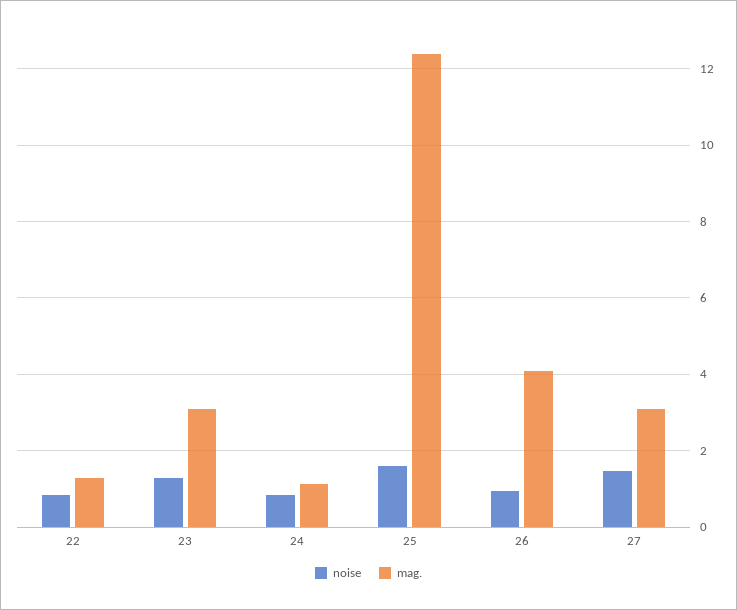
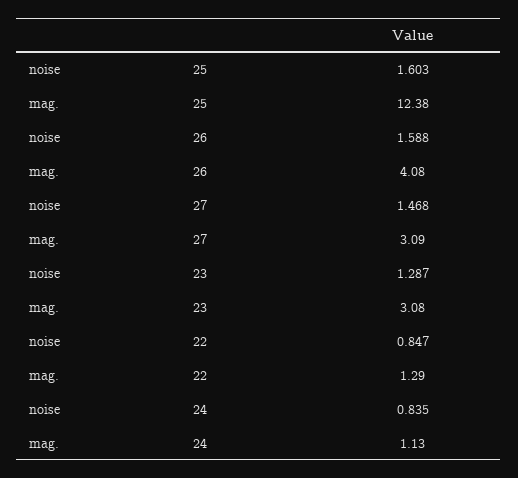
noise, 26: 1 -> 1.588

